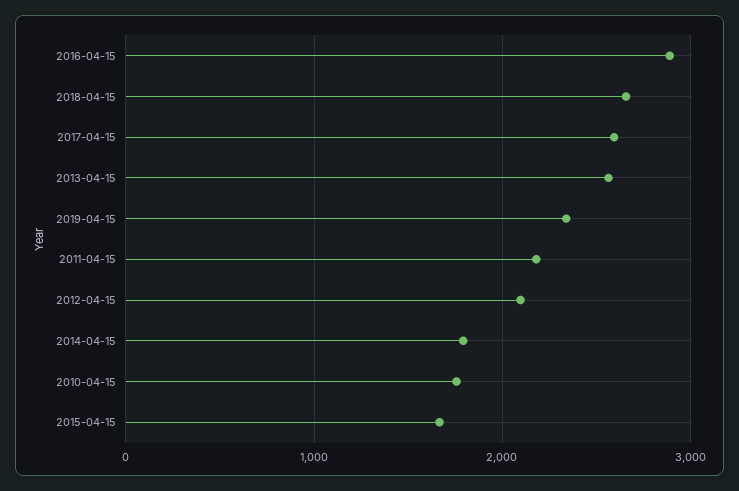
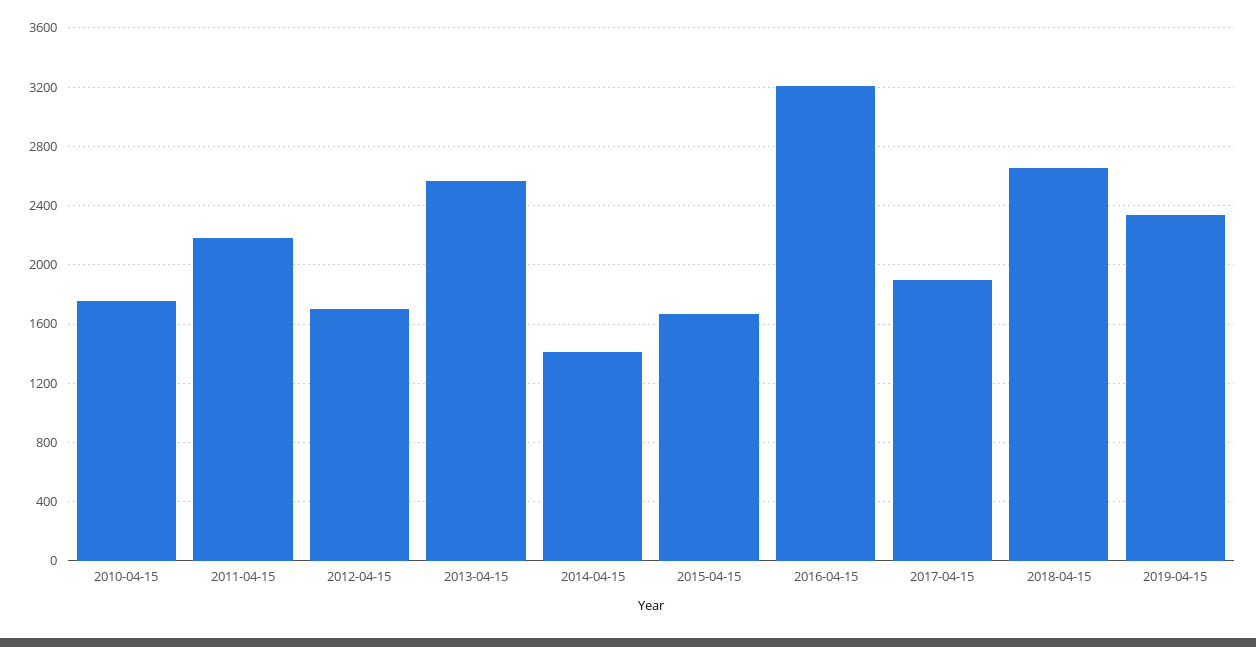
2016-04-15: 2900 -> 3200
2017-04-15: 2600 -> 1900
2012-04-15: 2100 -> 1700
2014-04-15: 1800 -> 1400

